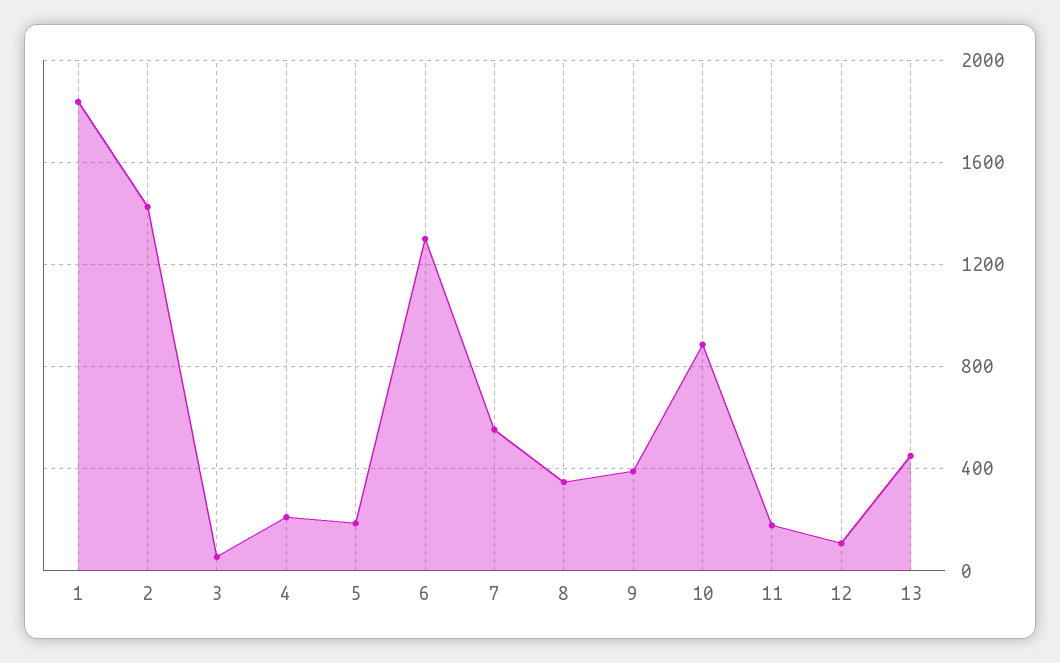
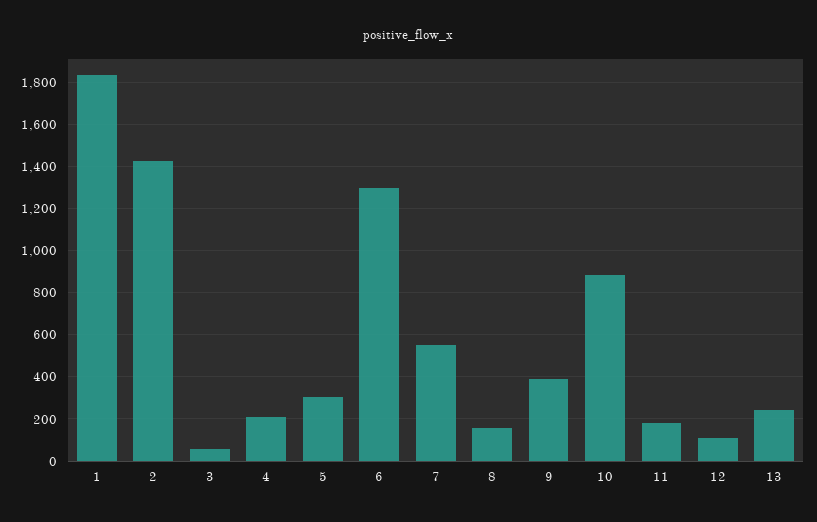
5: 200 -> 300
8: 350 -> 150
13: 450 -> 250

